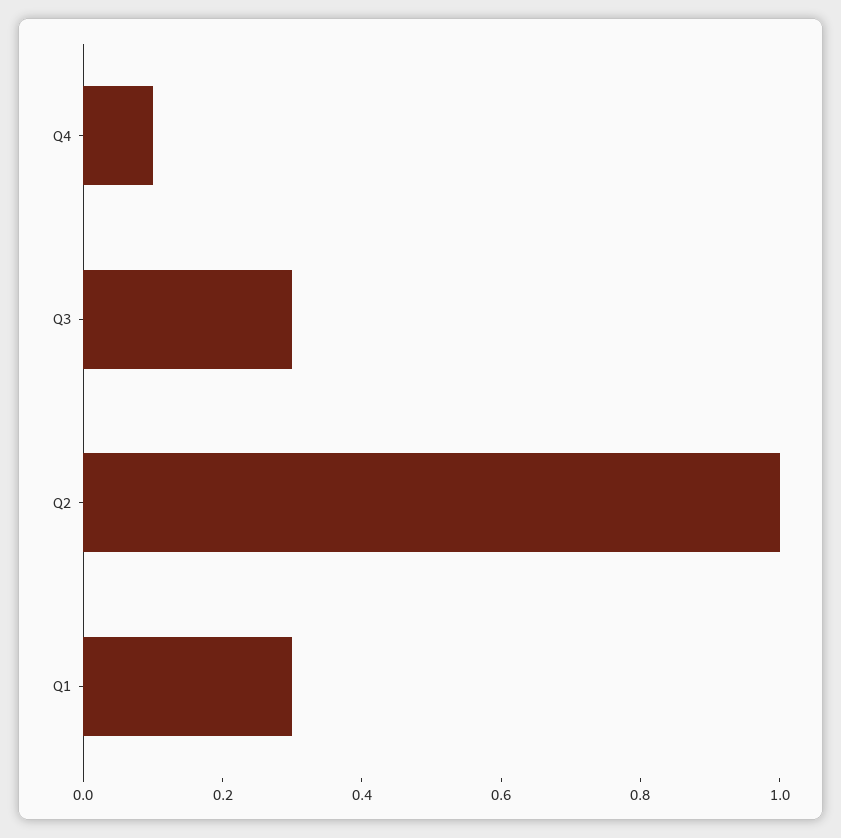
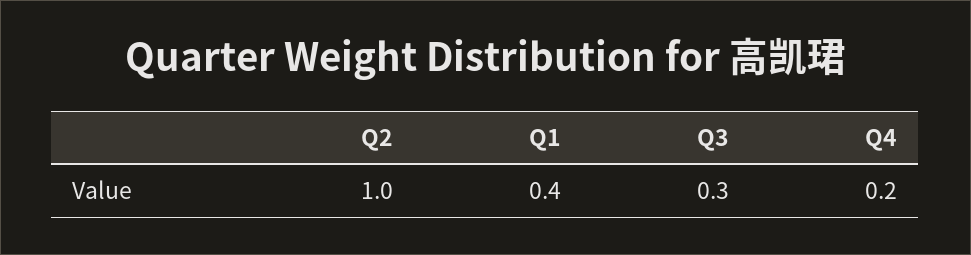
Q4: 0.1 -> 0.2
Q1: 0.3 -> 0.4

